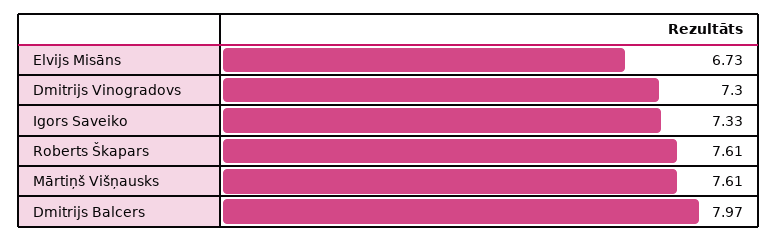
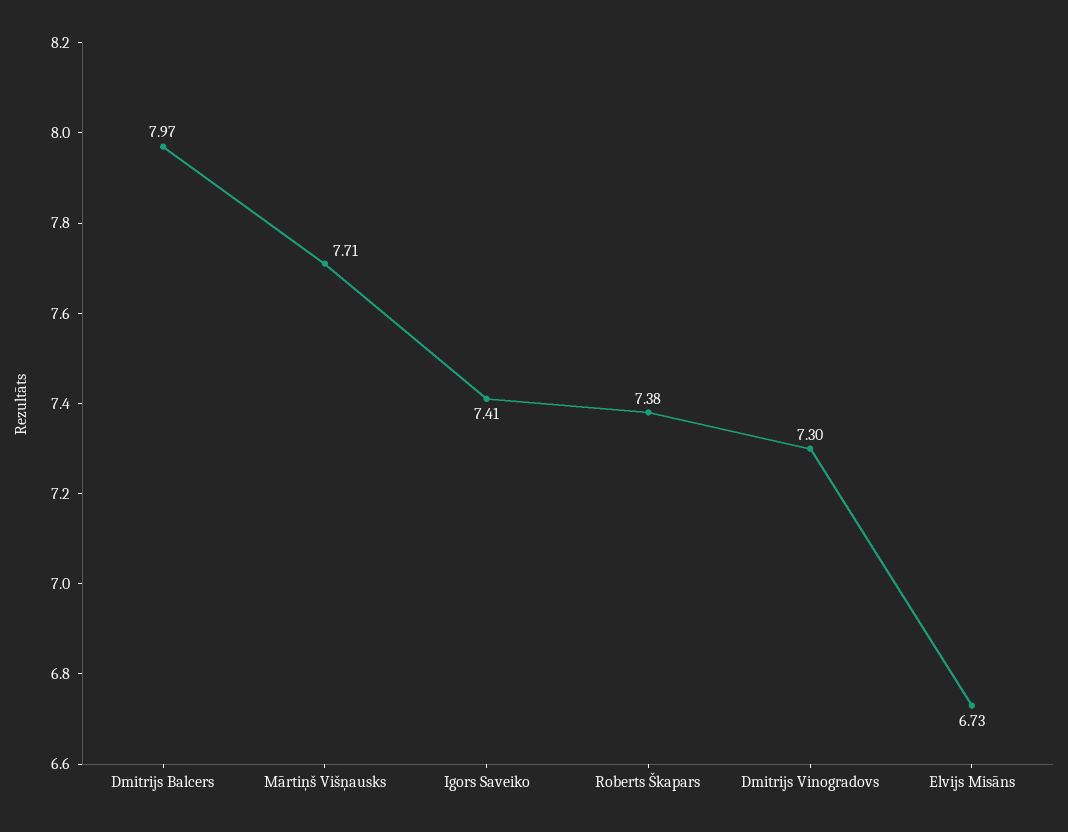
Igors Saveiko: 7.33 -> 7.41
Roberts Škapars: 7.61 -> 7.38
Mārtiņš Višņausks: 7.61 -> 7.71

